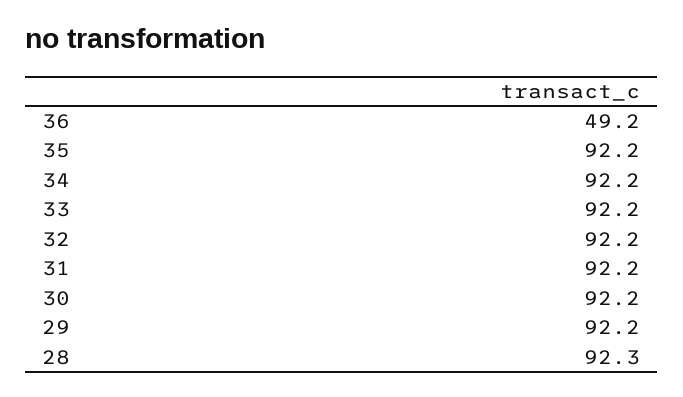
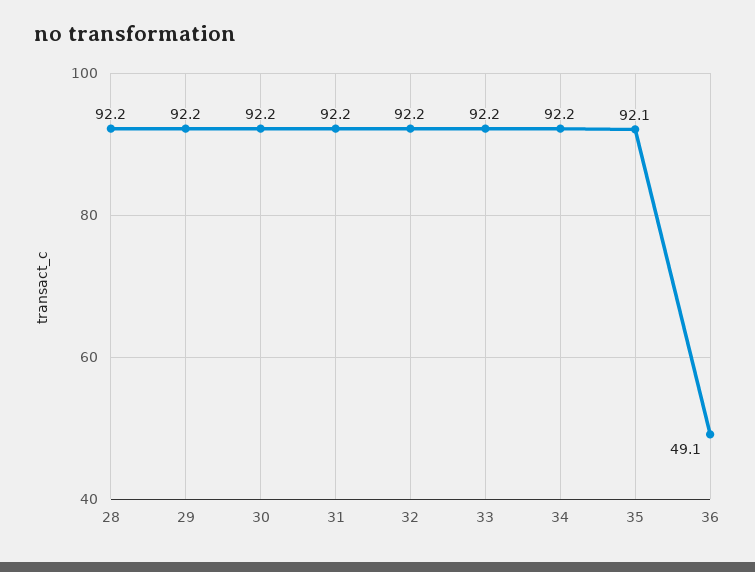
36: 49.2 -> 49.1
35: 92.2 -> 92.1
28: 92.3 -> 92.2

